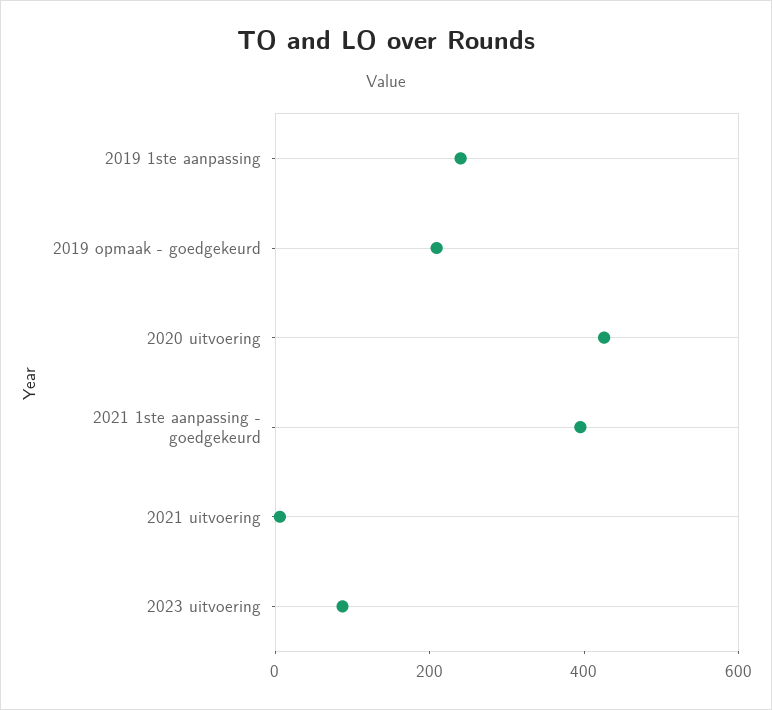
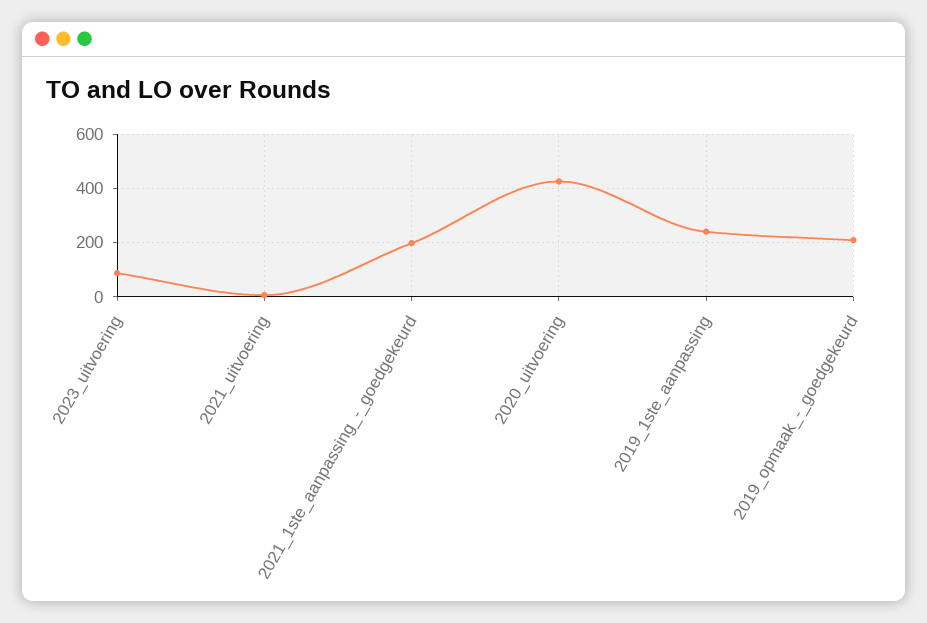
2021 1ste aanpassing - goedgekeurd: 400 -> 200

